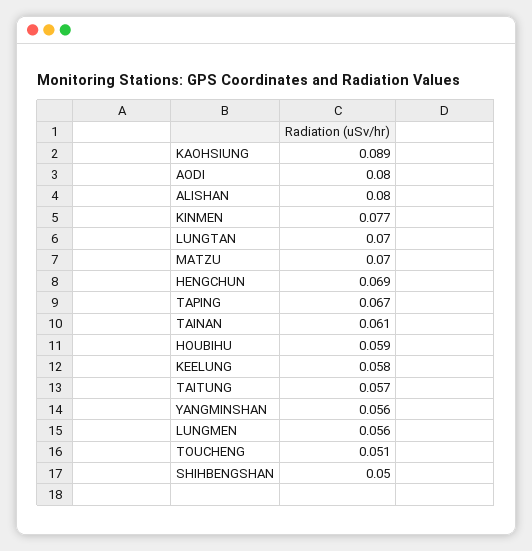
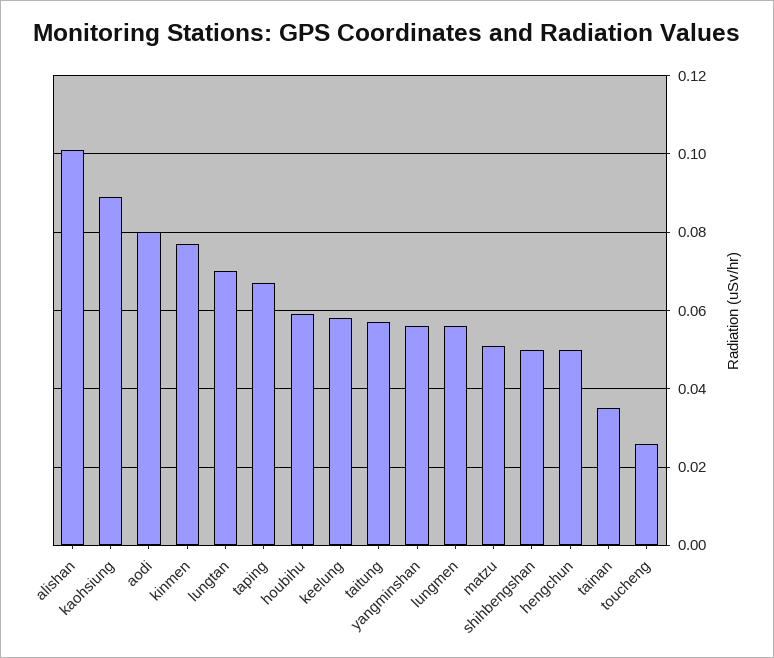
ALISHAN: 0.08 -> 0.1
MATZU: 0.07 -> 0.05
HENGCHUN: 0.069 -> 0.05
TAINAN: 0.061 -> 0.035
TOUCHENG: 0.051 -> 0.025

